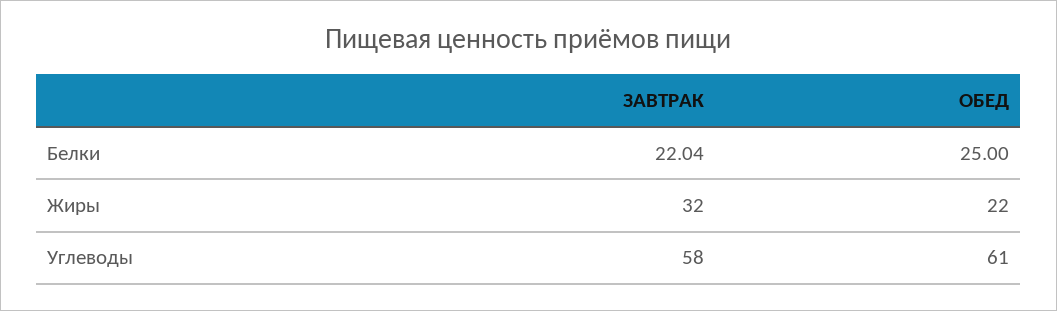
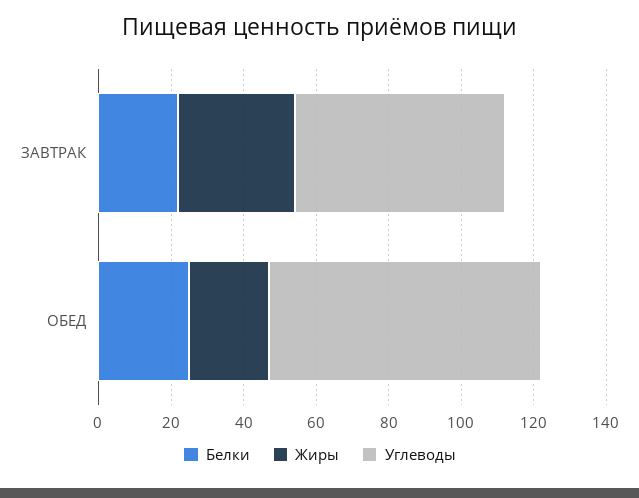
Углеводы, ОБЕД: 61 -> 75

